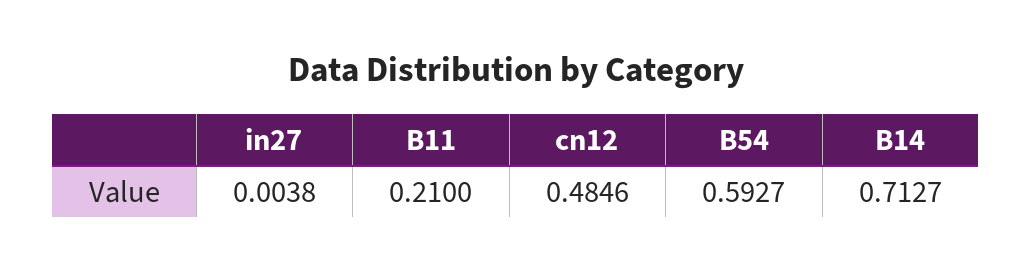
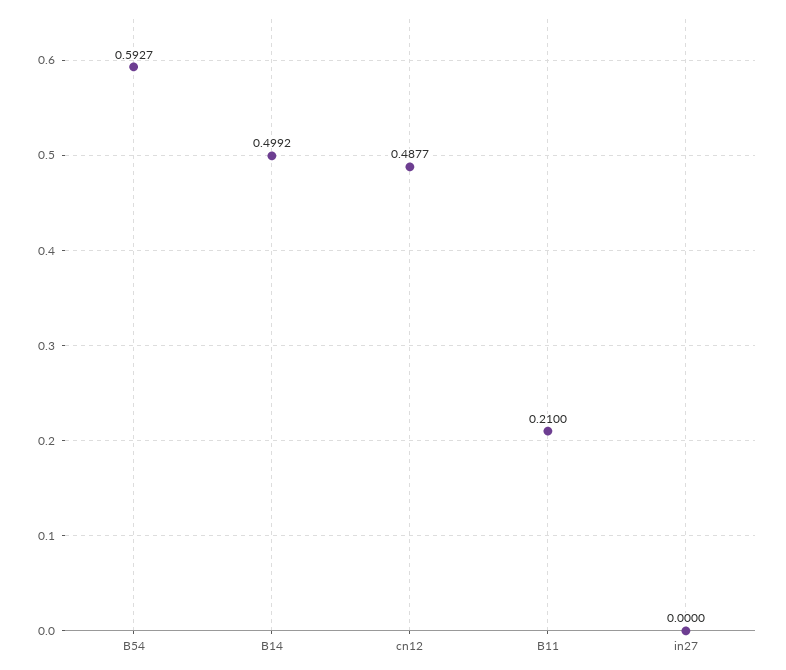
in27: 0.0038 -> 0
cn12: 0.4846 -> 0.4877
B14: 0.7127 -> 0.4992

